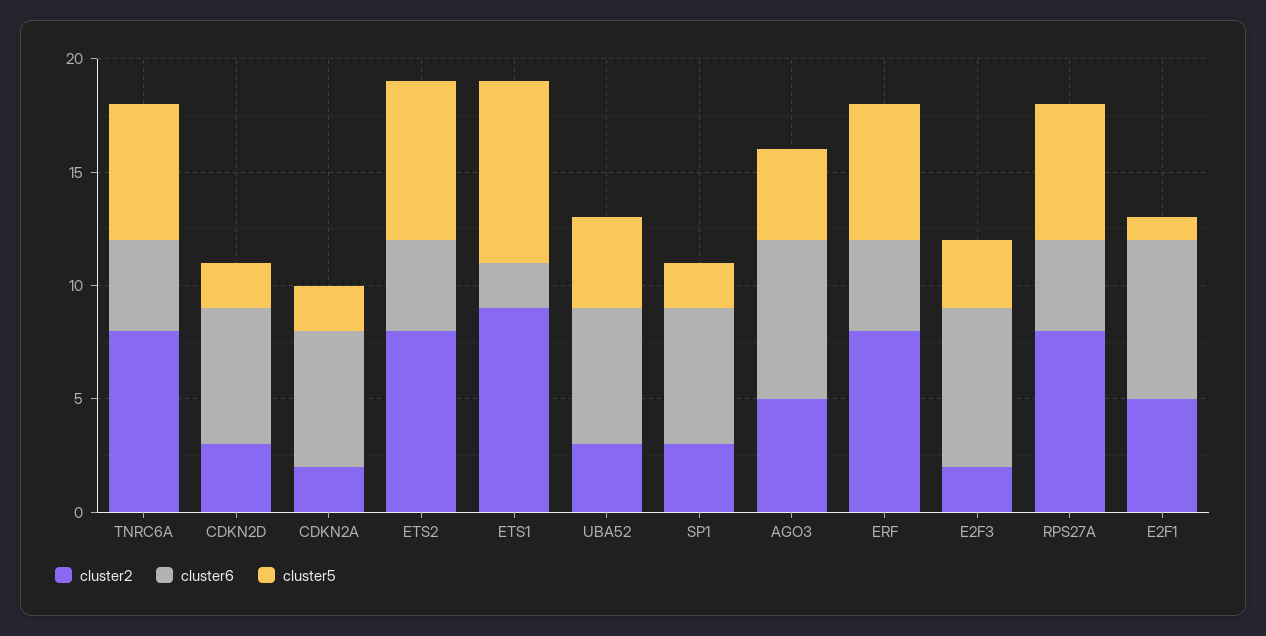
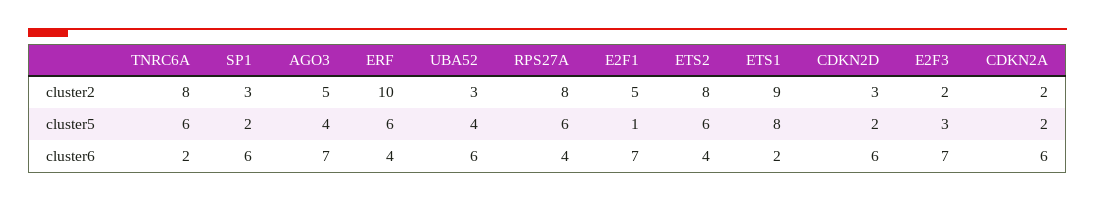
cluster6, TNRC6A: 4 -> 2
cluster5, ETS2: 7 -> 6
cluster2, ERF: 8 -> 10

